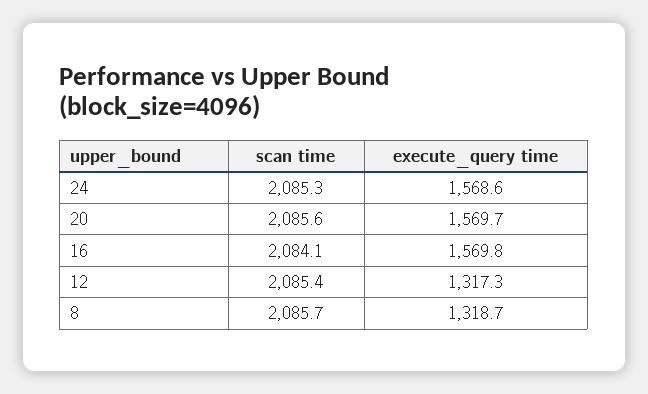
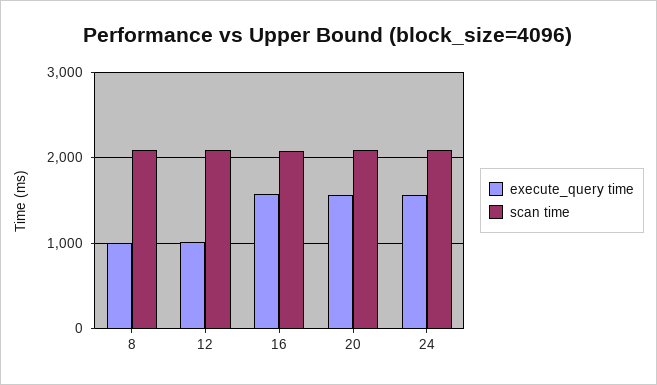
execute_query time, 12: 1317.3 -> 1000
execute_query time, 8: 1318.7 -> 1000

